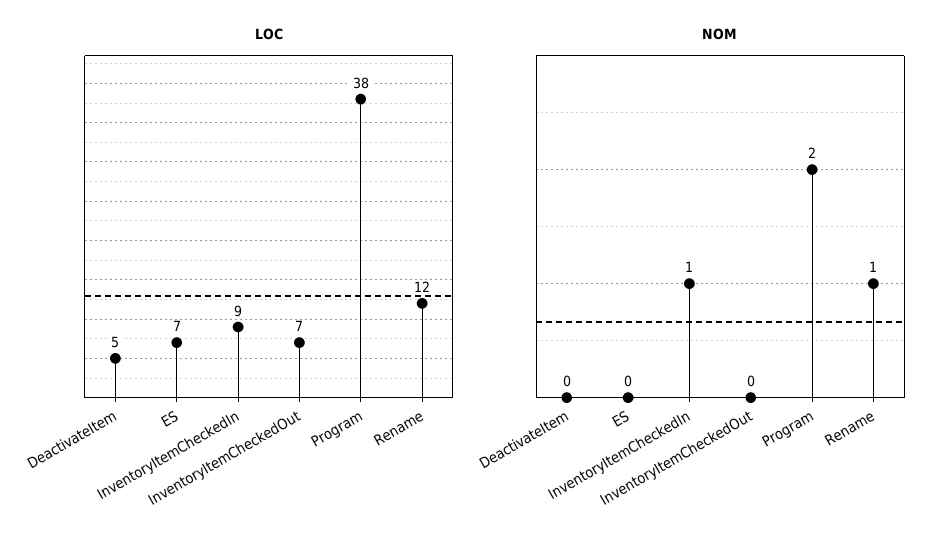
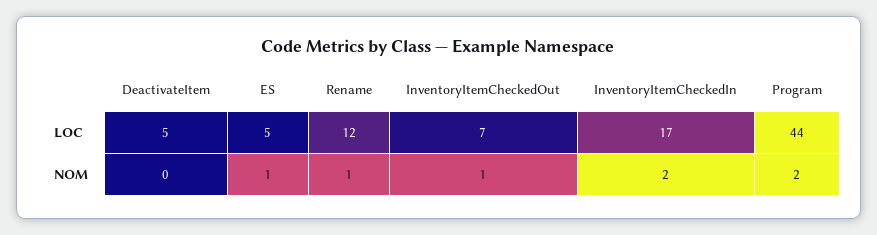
LOC, ES: 7 -> 5
LOC, InventoryItemCheckedIn: 9 -> 17
LOC, Program: 38 -> 44
NOM, ES: 0 -> 1
NOM, InventoryItemCheckedIn: 1 -> 2
NOM, InventoryItemCheckedOut: 0 -> 1

